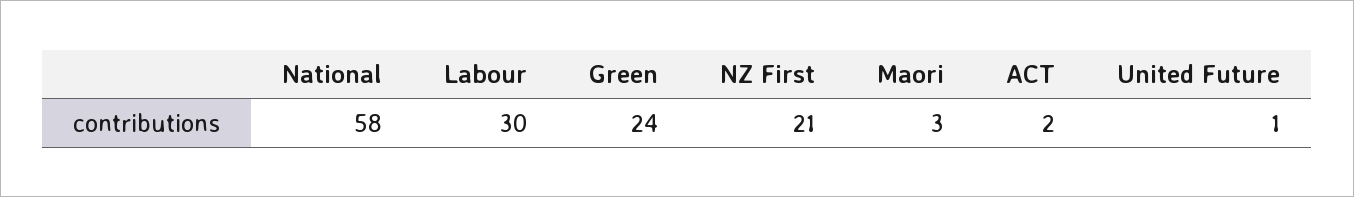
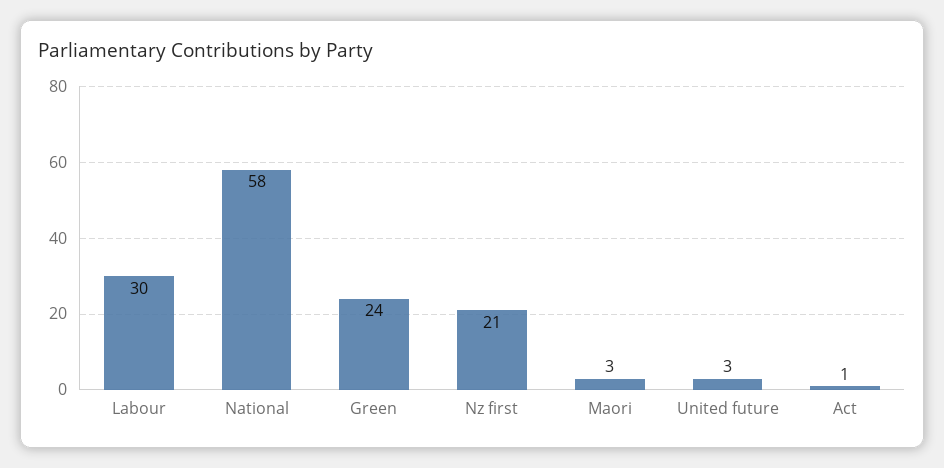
ACT: 2 -> 1
United Future: 1 -> 3

